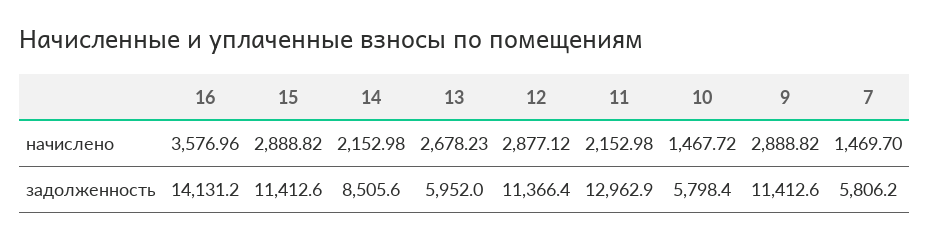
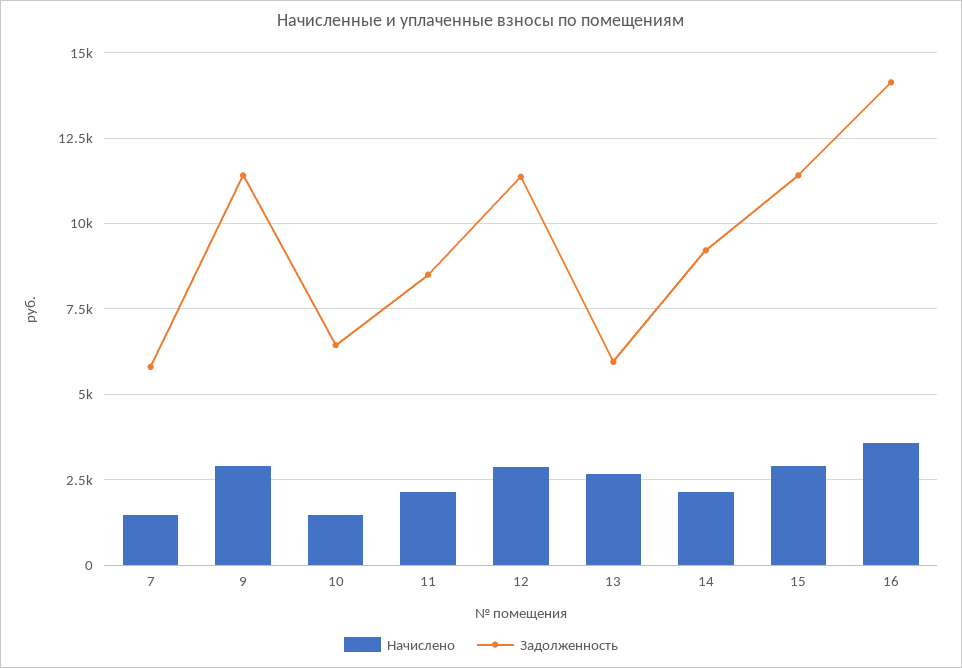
задолженность, 14: 8505.6 -> 9250
задолженность, 11: 12962.9 -> 8500
задолженность, 10: 5798.4 -> 6500

